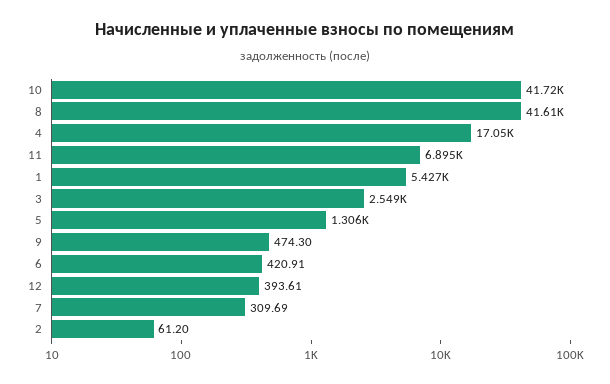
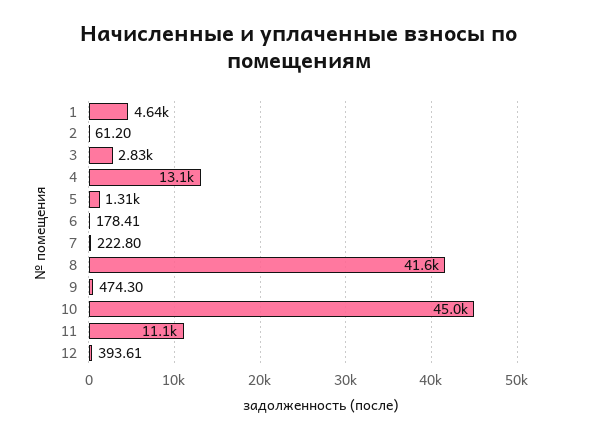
10: 41720 -> 45000
4: 17050 -> 13100
11: 6895 -> 11100
1: 5427 -> 4640
3: 2549 -> 2830
6: 420.91 -> 178.41
7: 309.69 -> 222.8

